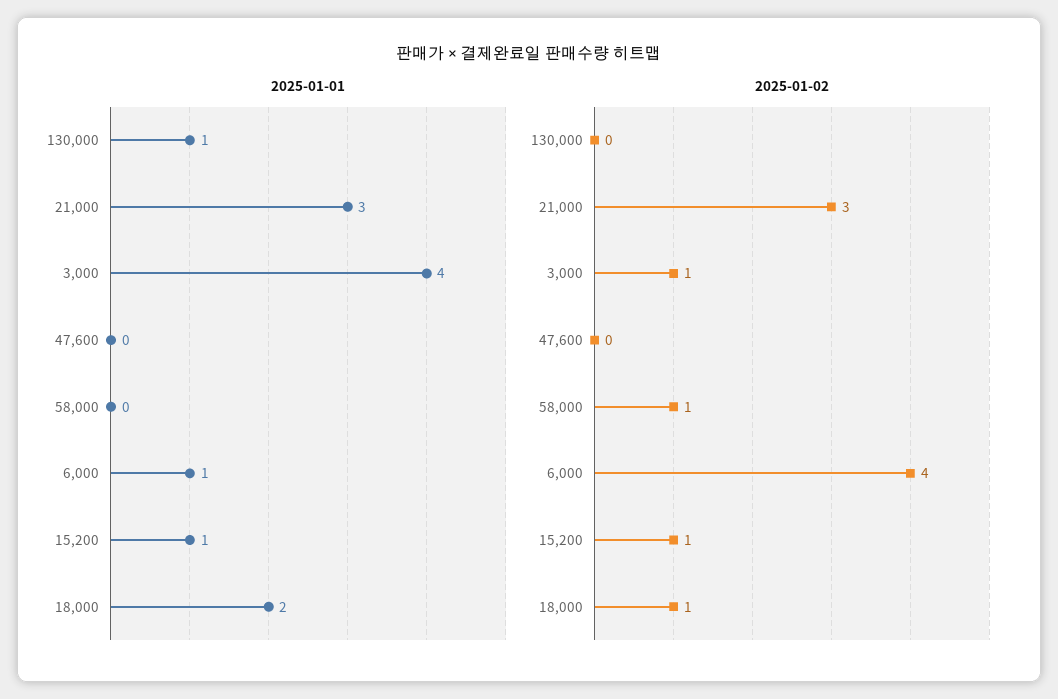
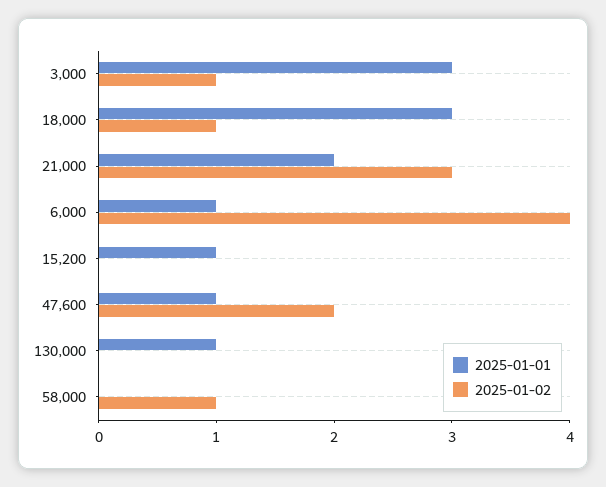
2025-01-01, 21,000: 3 -> 2
2025-01-01, 3,000: 4 -> 3
2025-01-01, 47,600: 0 -> 1
2025-01-01, 18,000: 2 -> 3
2025-01-02, 47,600: 0 -> 2
2025-01-02, 15,200: 1 -> 0

